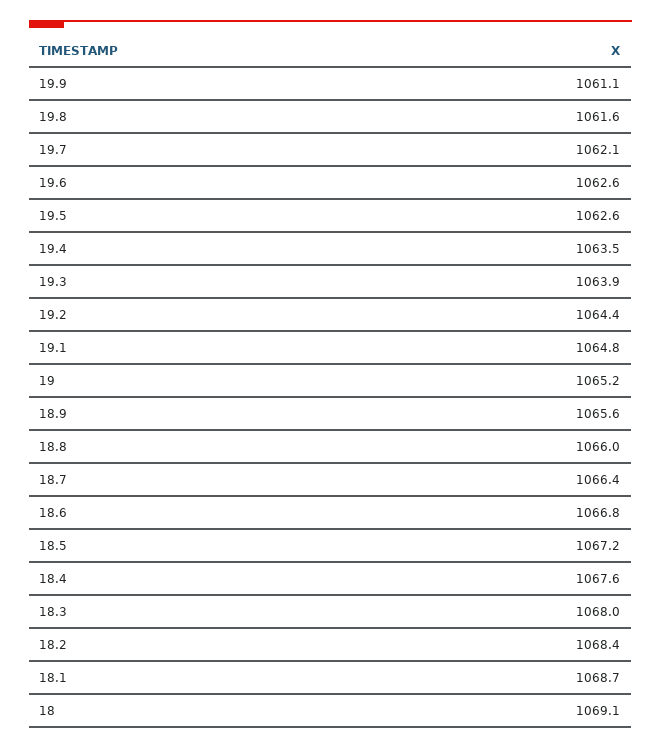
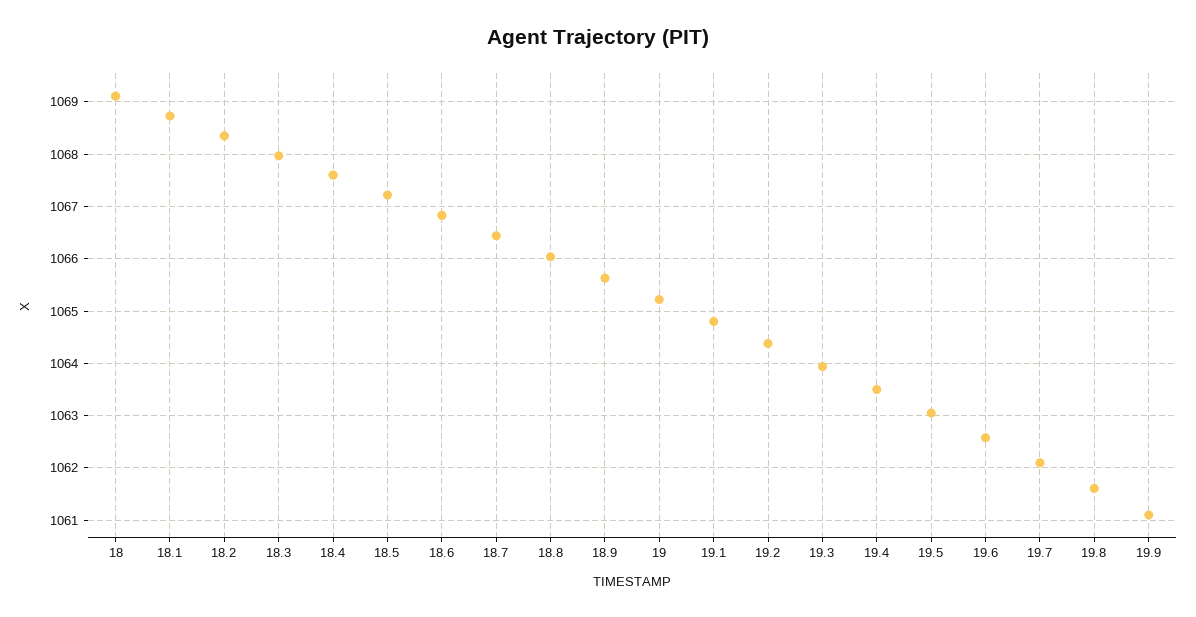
19.5: 1062.6 -> 1063

